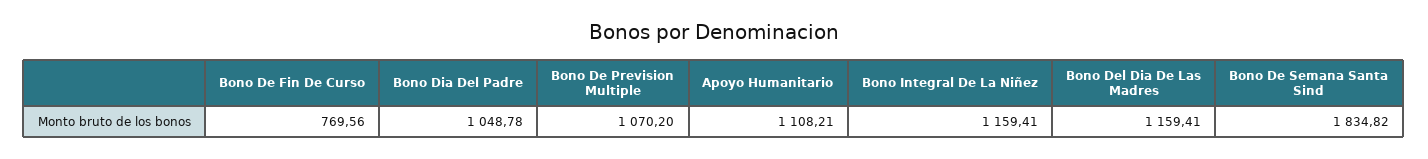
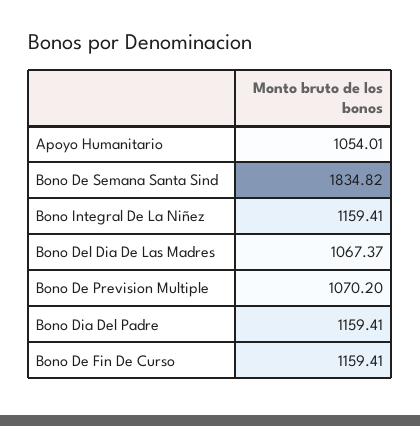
Bono De Fin De Curso: 769.56 -> 1159.41
Bono Dia Del Padre: 1048.78 -> 1159.41
Apoyo Humanitario: 1108.21 -> 1054.01
Bono Del Dia De Las Madres: 1159.41 -> 1067.37

